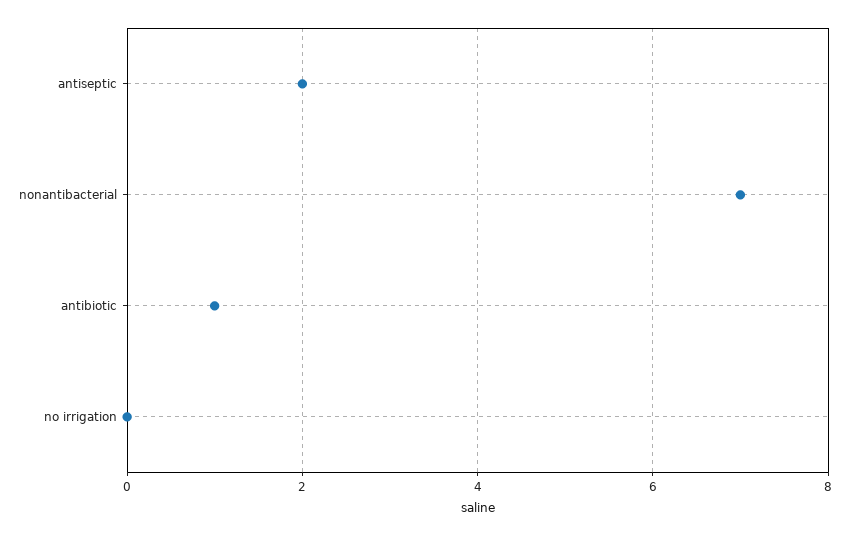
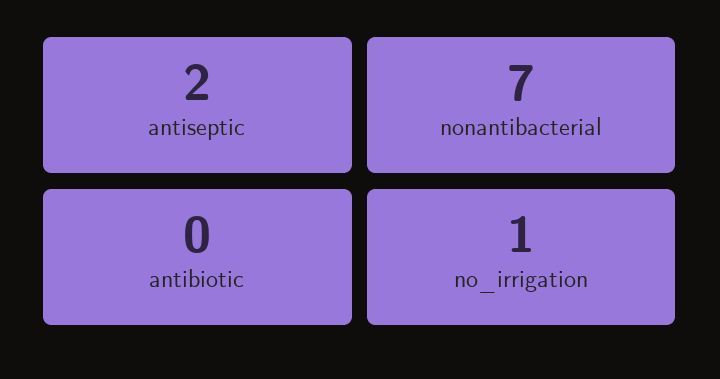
antibiotic: 1 -> 0
no irrigation: 0 -> 1

